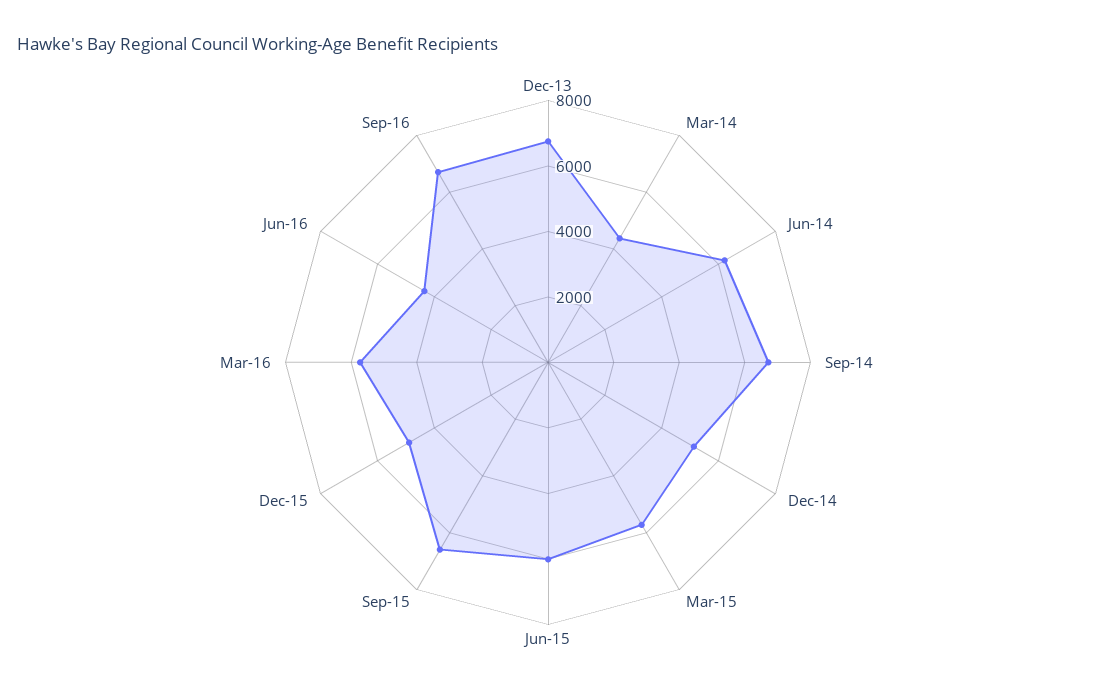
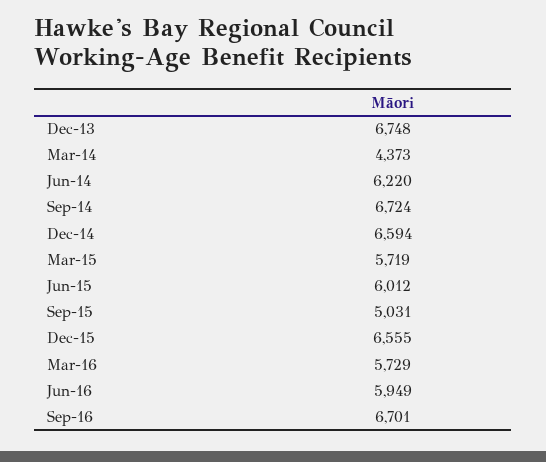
Dec-14: 5000 -> 6594
Sep-15: 6500 -> 5031
Dec-15: 5000 -> 6555
Jun-16: 4500 -> 5949

